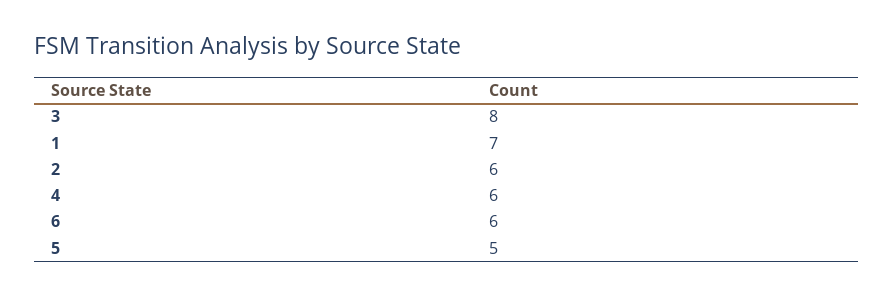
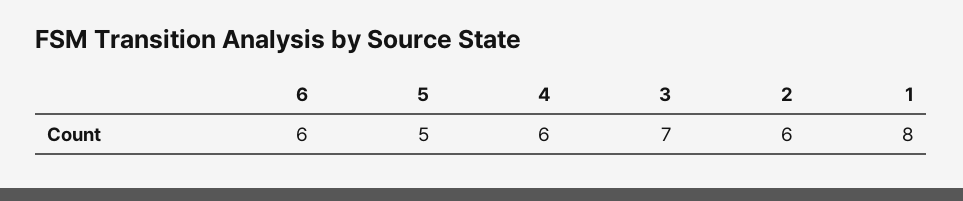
3: 8 -> 7
1: 7 -> 8

